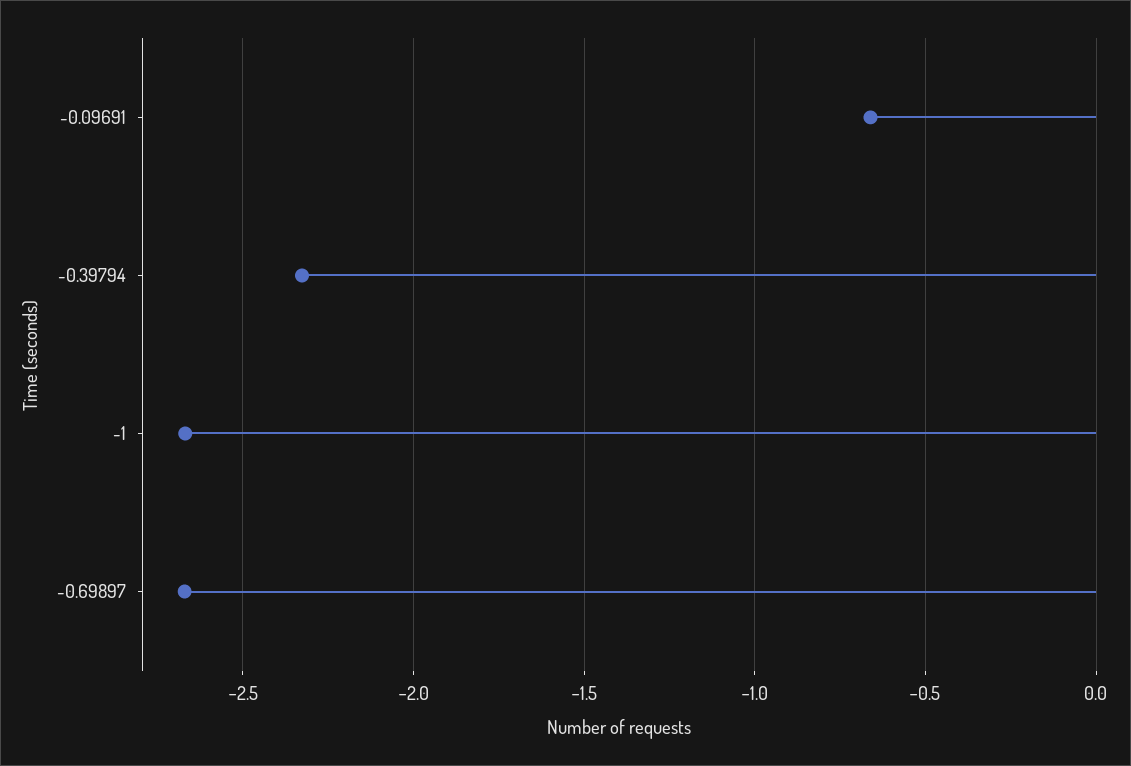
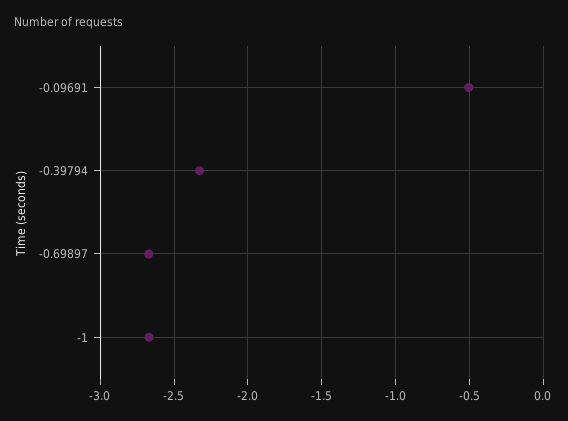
-0.09691: -0.65 -> -0.5

